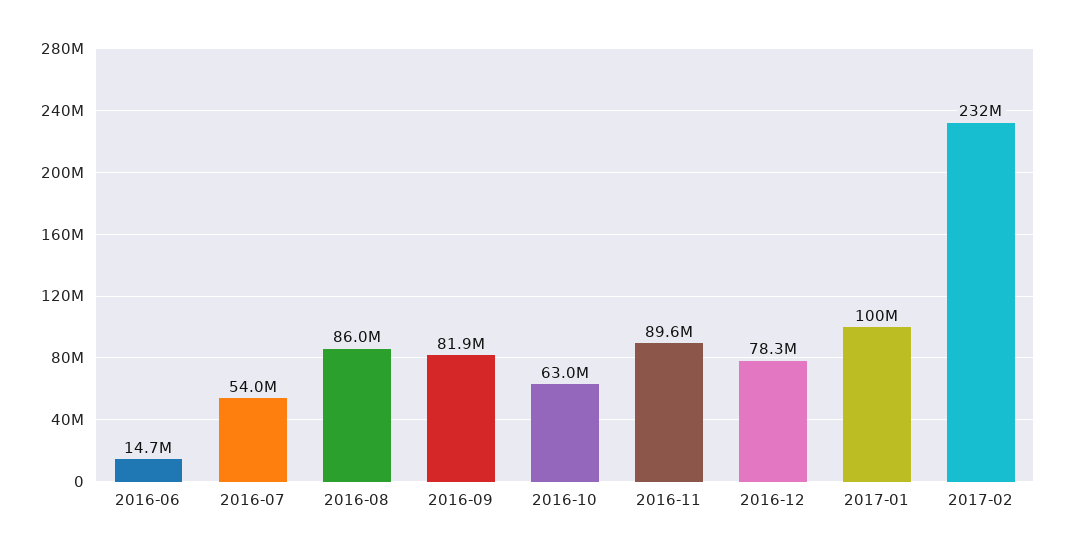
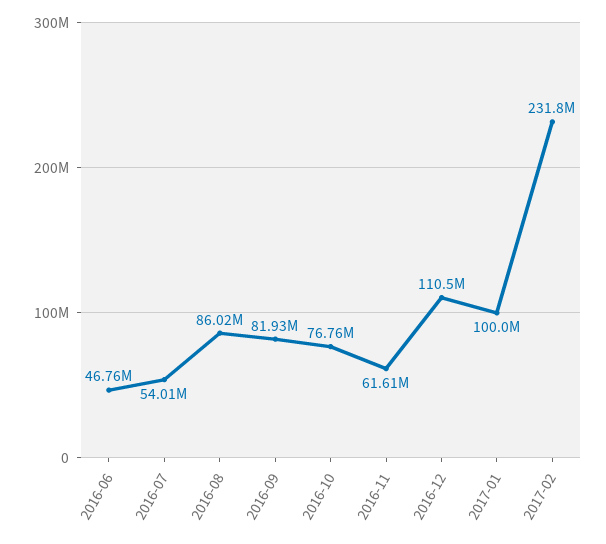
2016-06: 14700000 -> 46760000
2016-10: 63000000 -> 76760000
2016-11: 89600000 -> 61610000
2016-12: 78300000 -> 110500000

